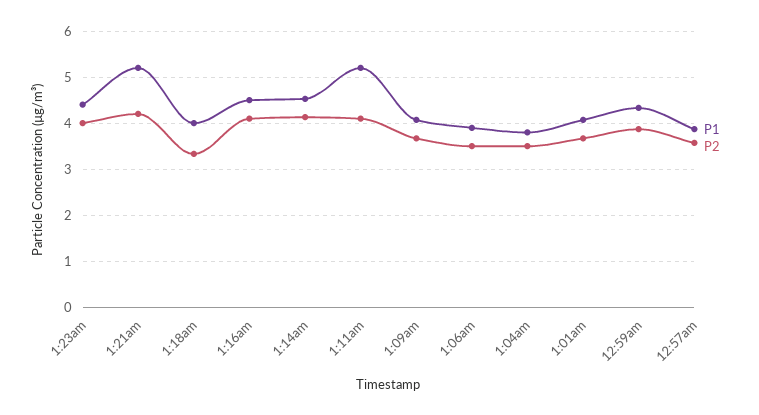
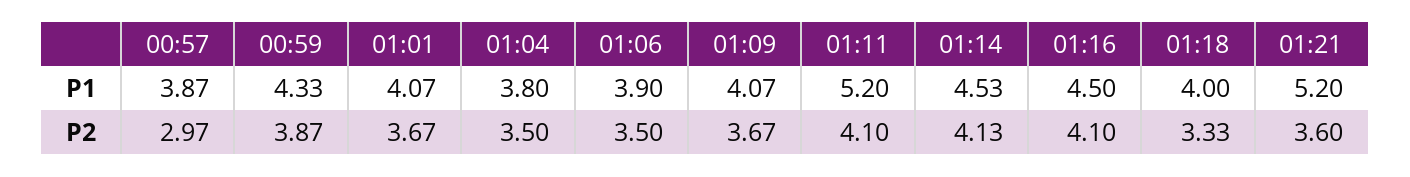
P1, 1:23am: 4.4 -> none
P2, 1:23am: 4 -> none
P2, 1:21am: 4.2 -> 3.6
P2, 12:57am: 3.6 -> 2.97

